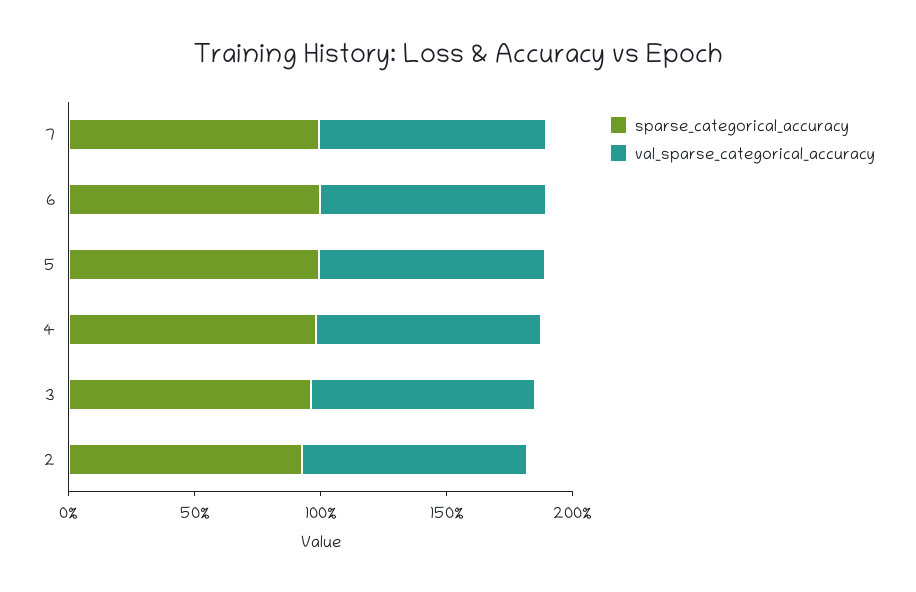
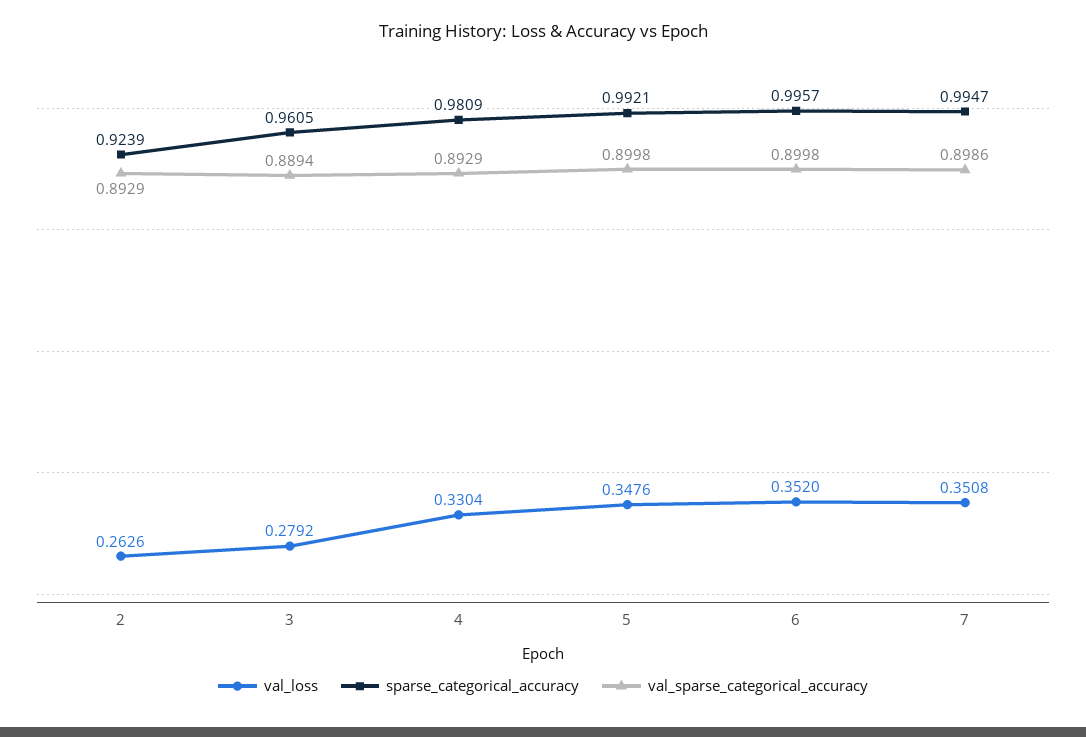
val_loss, 2: none -> 0.2626
val_loss, 3: none -> 0.2792
val_loss, 4: none -> 0.3304
val_loss, 5: none -> 0.3476
val_loss, 6: none -> 0.352
val_loss, 7: none -> 0.3508

